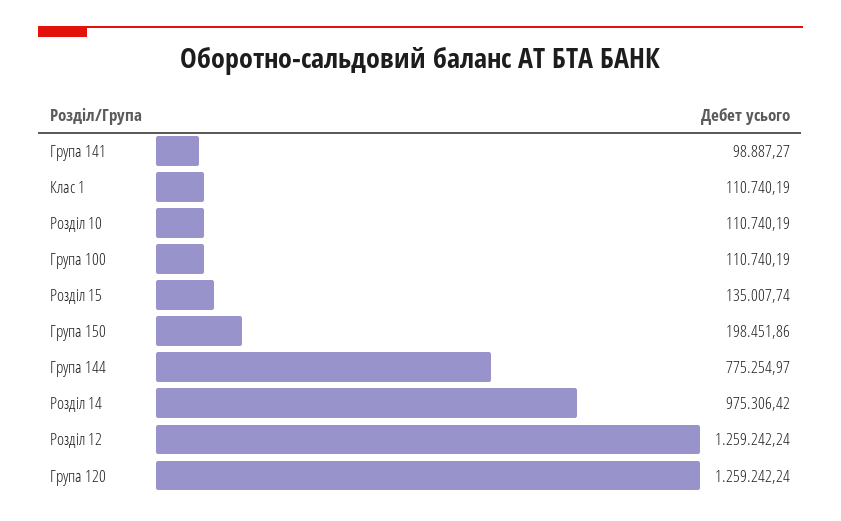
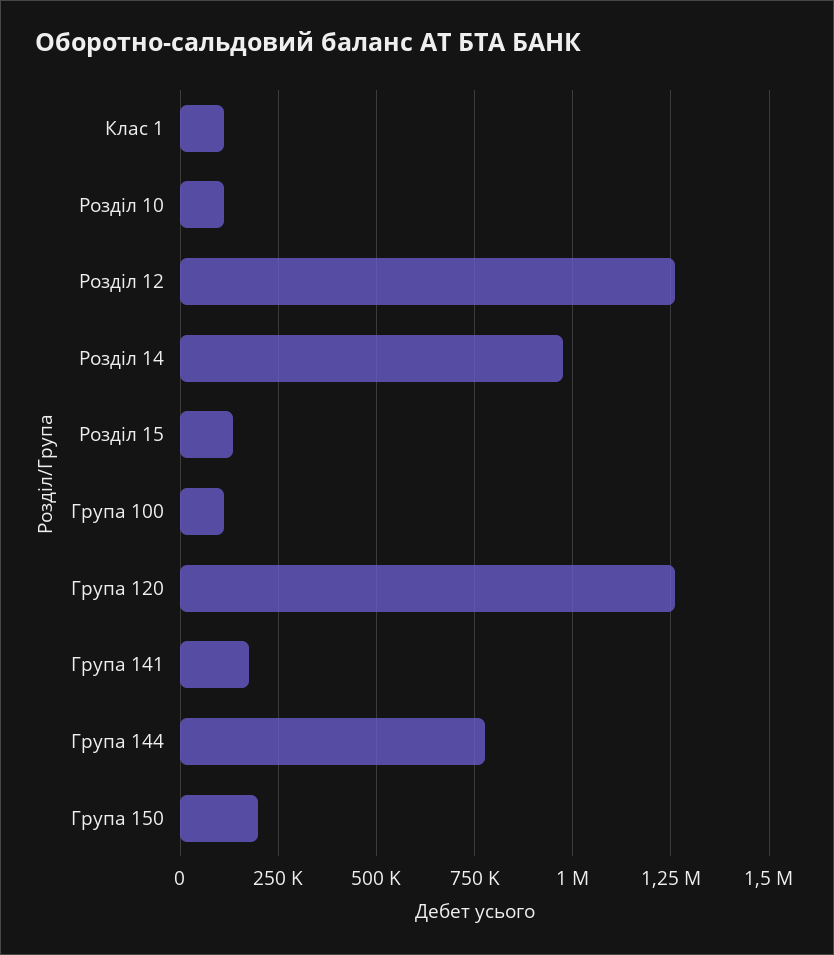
Група 141: 98887.27 -> 175000

